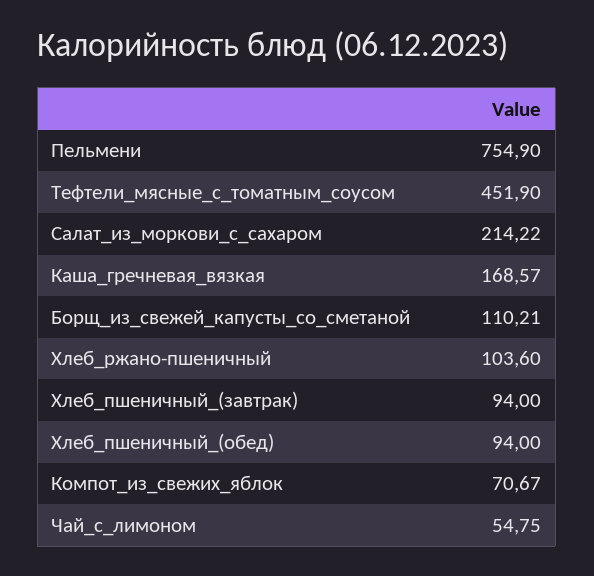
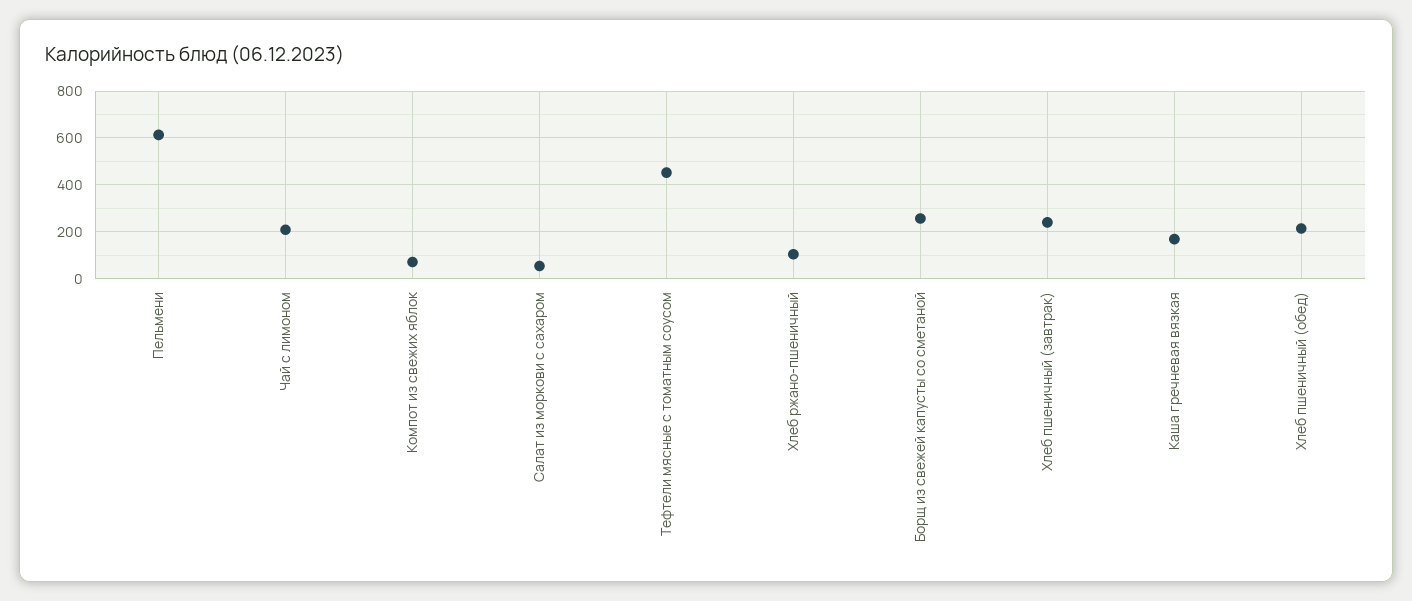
Пельмени: 754.9 -> 600
Салат_из_моркови_с_сахаром: 214.22 -> 50
Борщ_из_свежей_капусты_со_сметаной: 110.21 -> 250
Хлеб_пшеничный_(завтрак): 94 -> 250
Хлеб_пшеничный_(обед): 94 -> 200
Чай_с_лимоном: 54.75 -> 200

